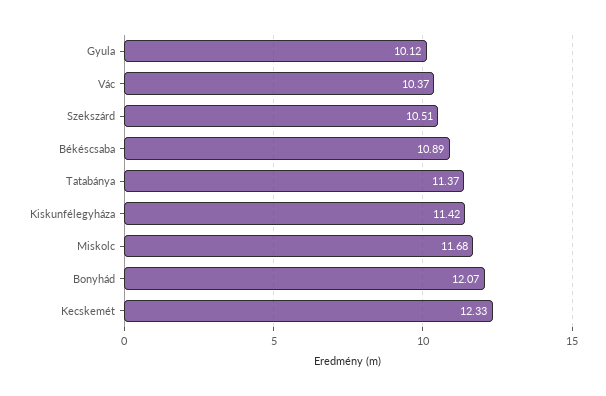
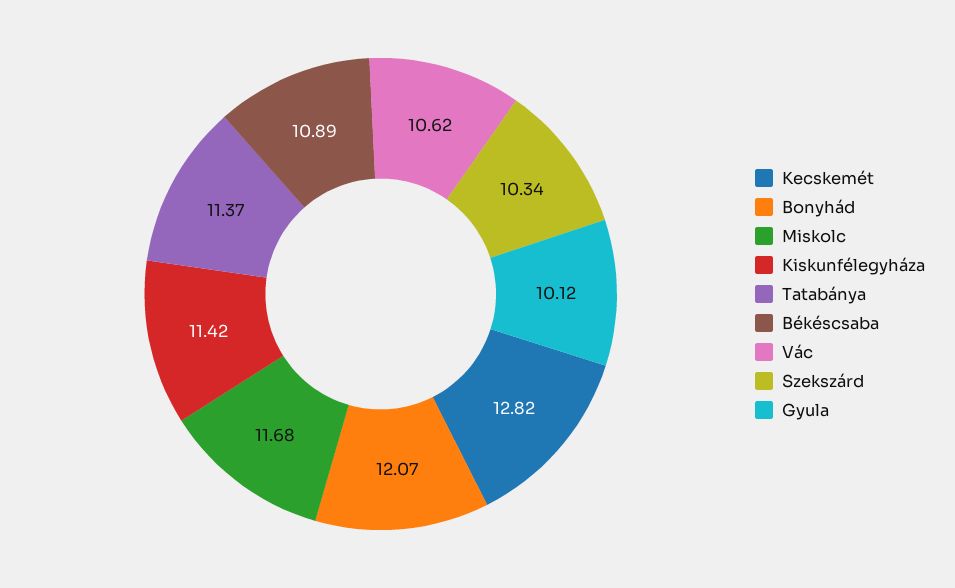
Vác: 10.37 -> 10.62
Szekszárd: 10.51 -> 10.34
Kecskemét: 12.33 -> 12.82

